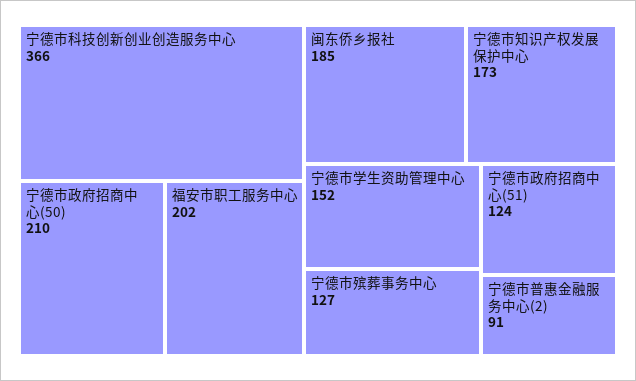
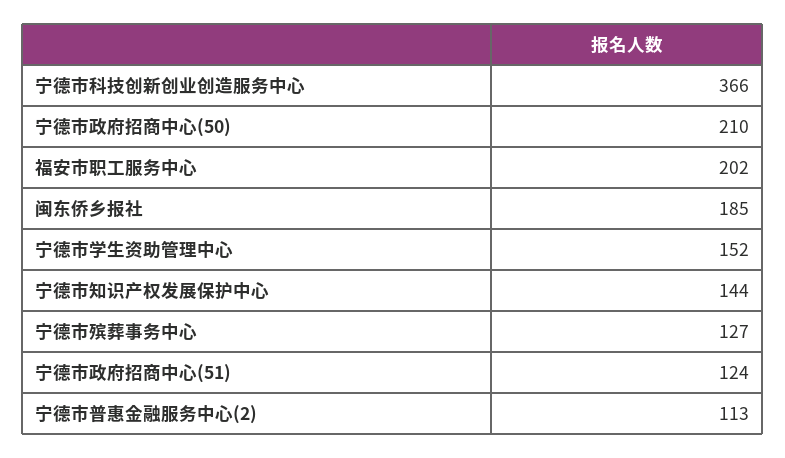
宁德市知识产权发展保护中心: 173 -> 144
宁德市普惠金融服务中心(2): 91 -> 113

